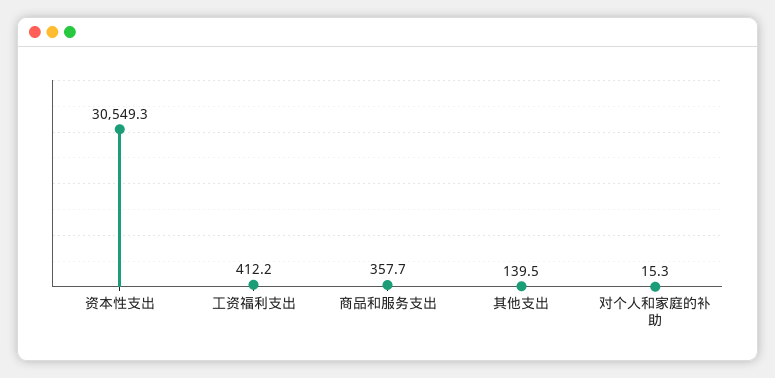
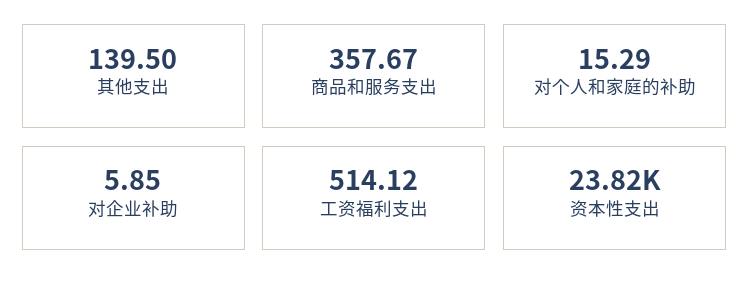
资本性支出: 30549.3 -> 23820
工资福利支出: 412.2 -> 514.12
对企业补助: none -> 5.85

